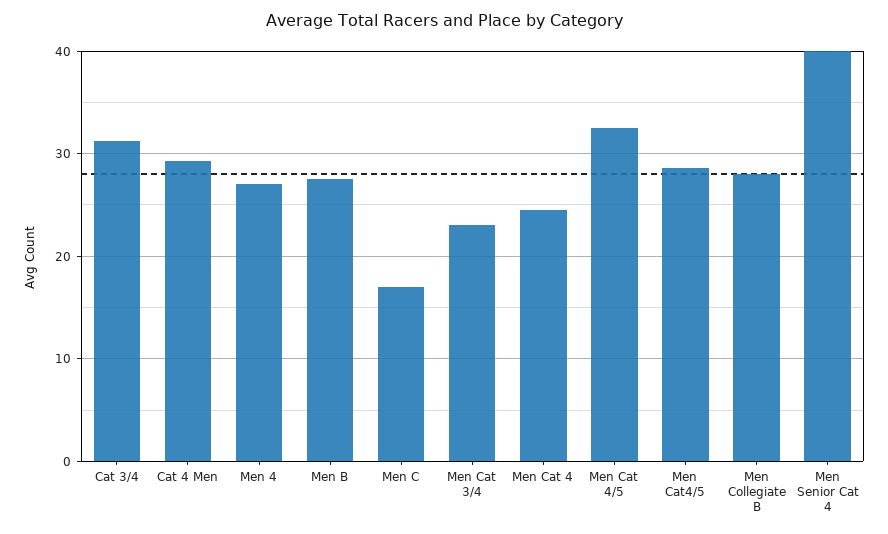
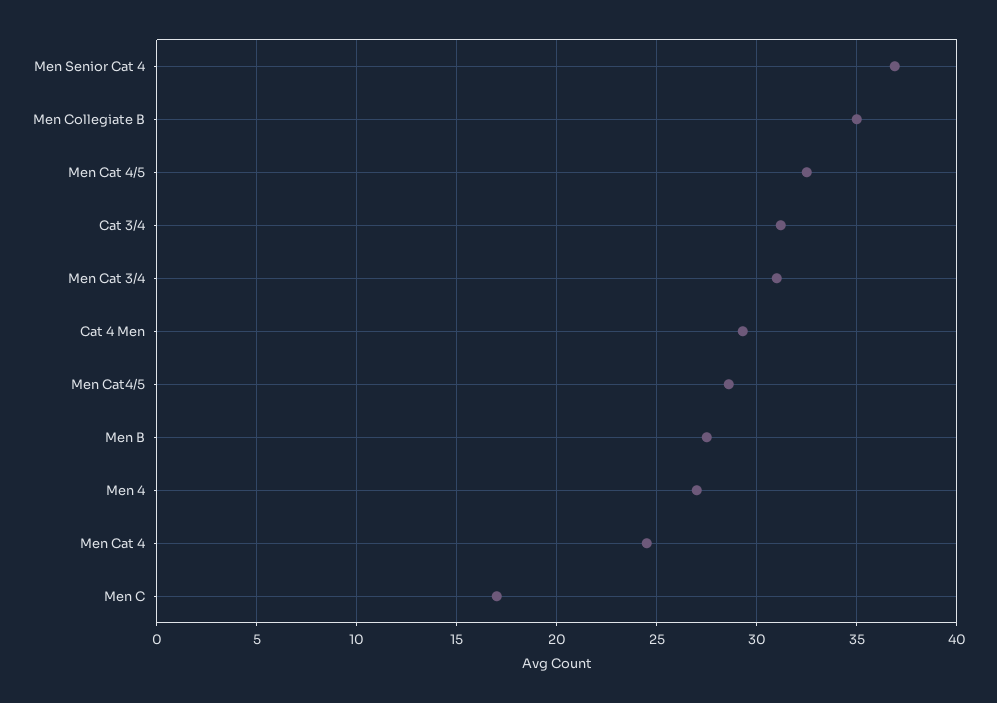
Men Cat 3/4: 23 -> 31
Men Collegiate B: 28 -> 35
Men Senior Cat 4: 40 -> 37

